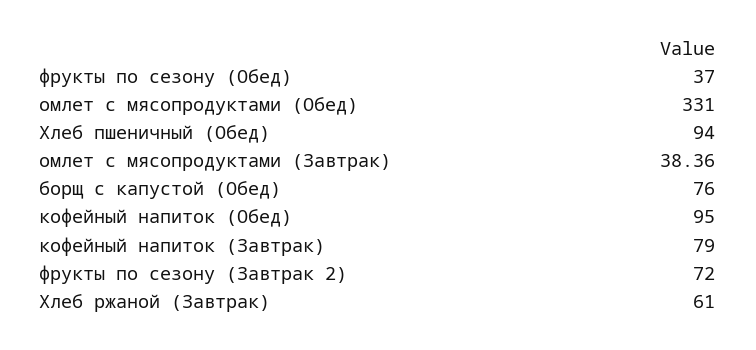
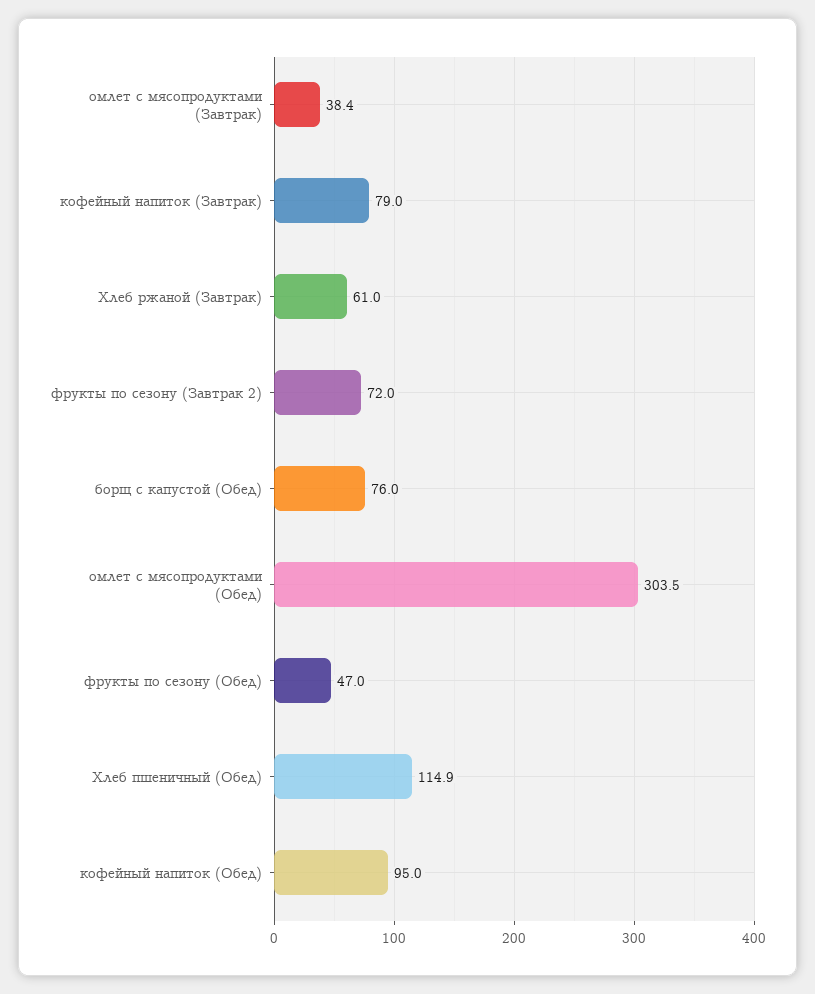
фрукты по сезону (Обед): 37 -> 47
омлет с мясопродуктами (Обед): 331 -> 303.5
Хлеб пшеничный (Обед): 94 -> 114.9

